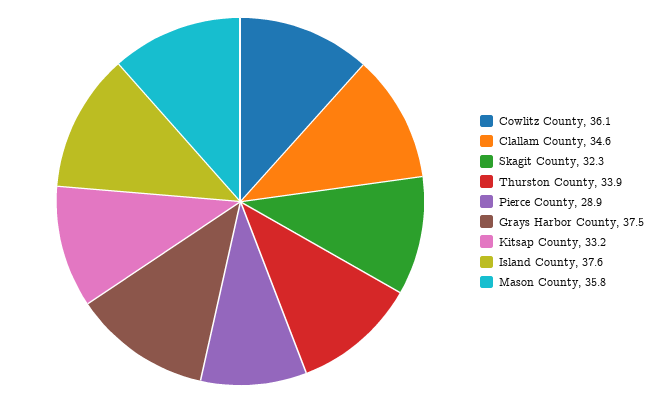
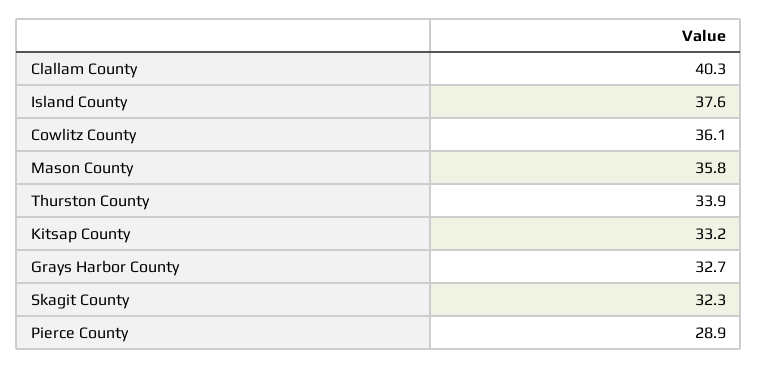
Clallam County: 34.6 -> 40.3
Grays Harbor County: 37.5 -> 32.7

